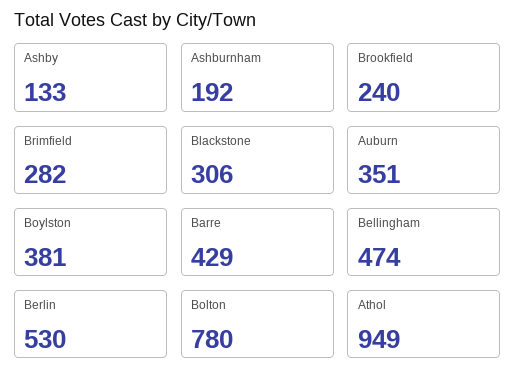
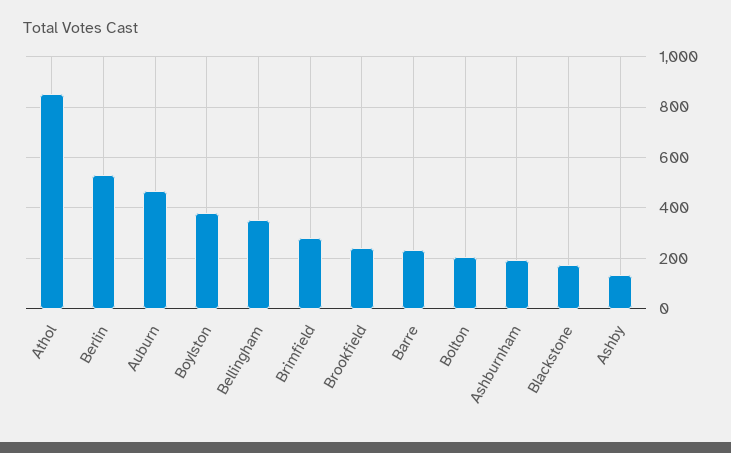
Blackstone: 306 -> 175
Auburn: 351 -> 475
Barre: 429 -> 225
Bellingham: 474 -> 350
Bolton: 780 -> 200
Athol: 949 -> 850

